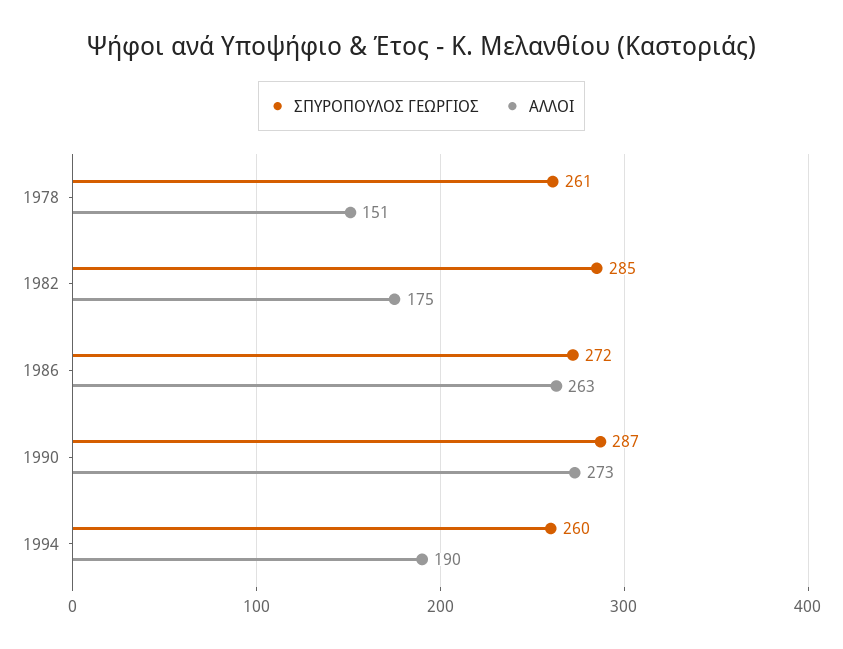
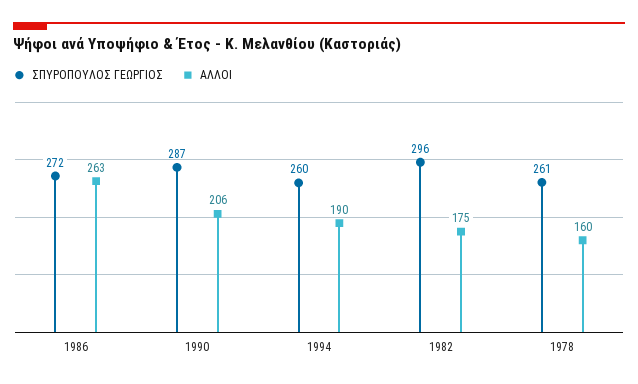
ΑΛΛΟΙ, 1978: 151 -> 160
ΣΠΥΡΟΠΟΥΛΟΣ ΓΕΩΡΓΙΟΣ, 1982: 285 -> 296
ΑΛΛΟΙ, 1990: 273 -> 206

